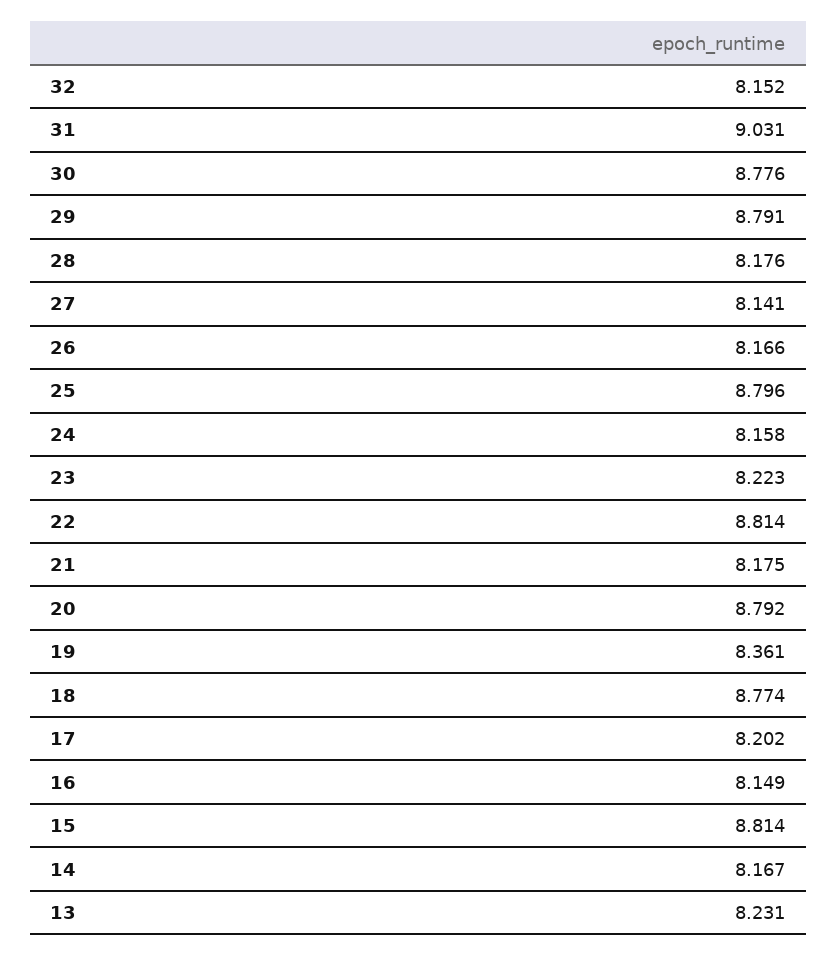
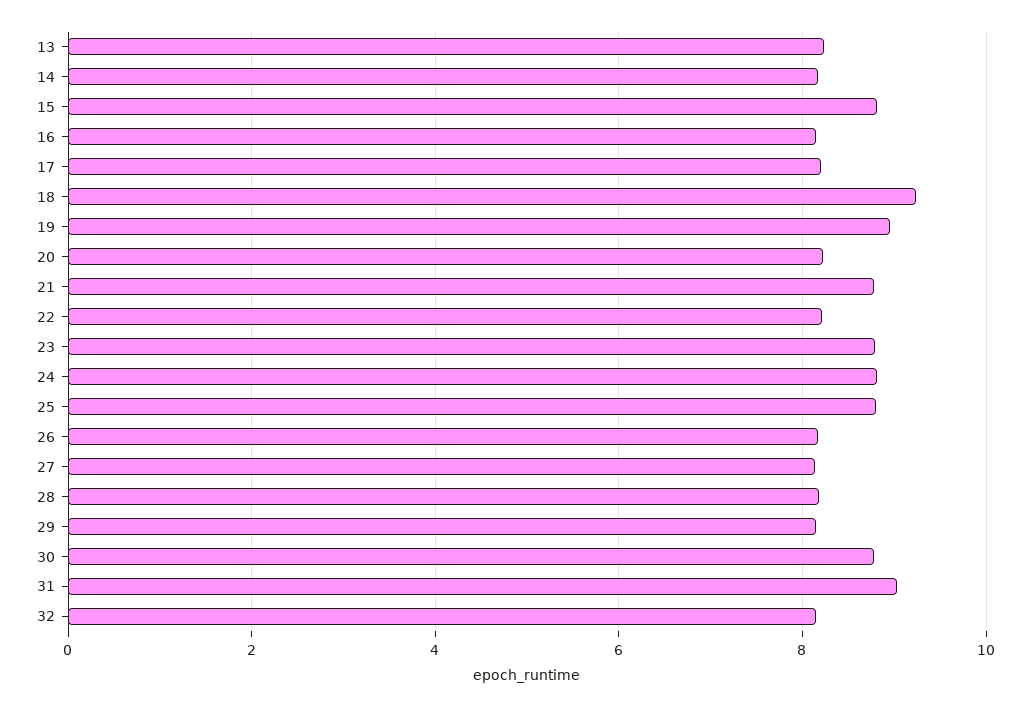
29: 8.791 -> 8.2
24: 8.158 -> 8.8
23: 8.223 -> 8.8
22: 8.814 -> 8.2
21: 8.175 -> 8.8
20: 8.792 -> 8.2
19: 8.361 -> 9
18: 8.774 -> 9.2

